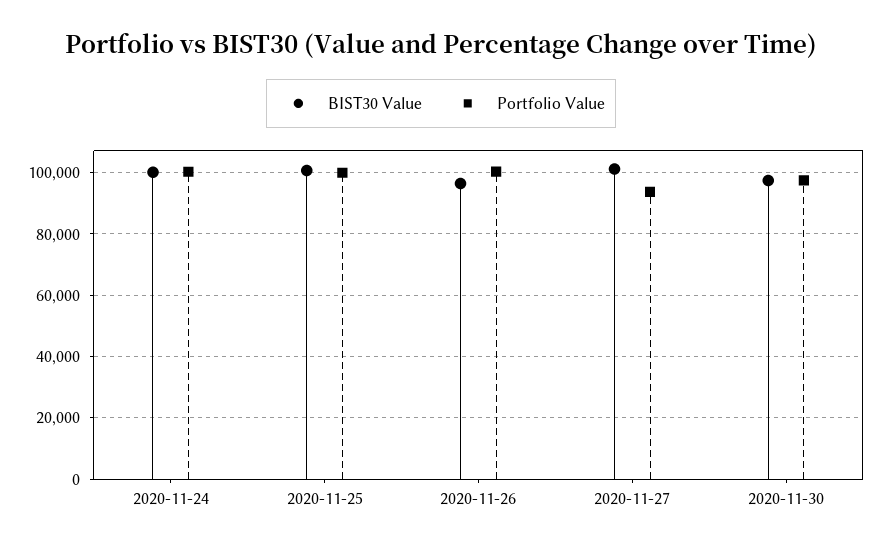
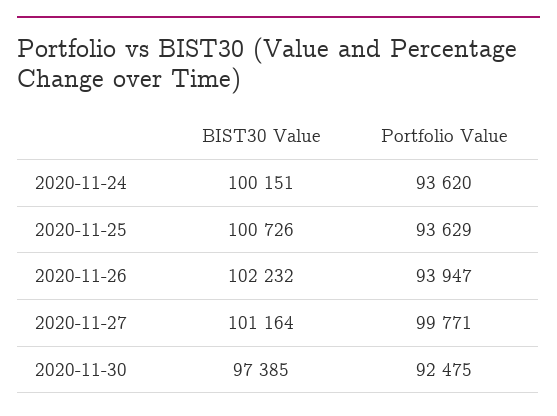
Portfolio Value, 2020-11-24: 100000 -> 93620
Portfolio Value, 2020-11-25: 100000 -> 93629
BIST30 Value, 2020-11-26: 96000 -> 102232
Portfolio Value, 2020-11-26: 100000 -> 93947
Portfolio Value, 2020-11-27: 94000 -> 99771
Portfolio Value, 2020-11-30: 98000 -> 92475

